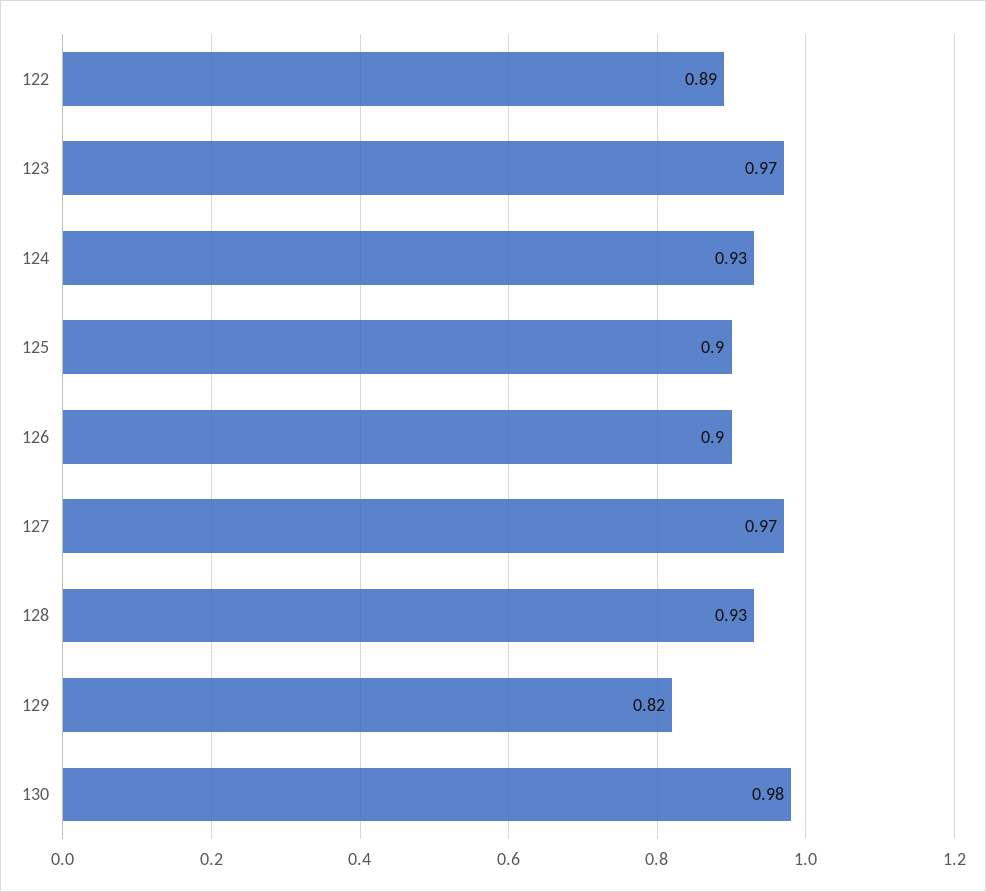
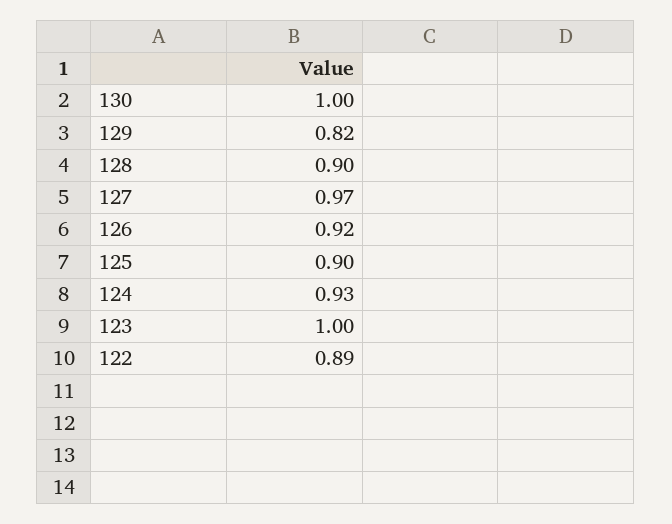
123: 0.97 -> 1
126: 0.9 -> 0.92
128: 0.93 -> 0.9
130: 0.98 -> 1

